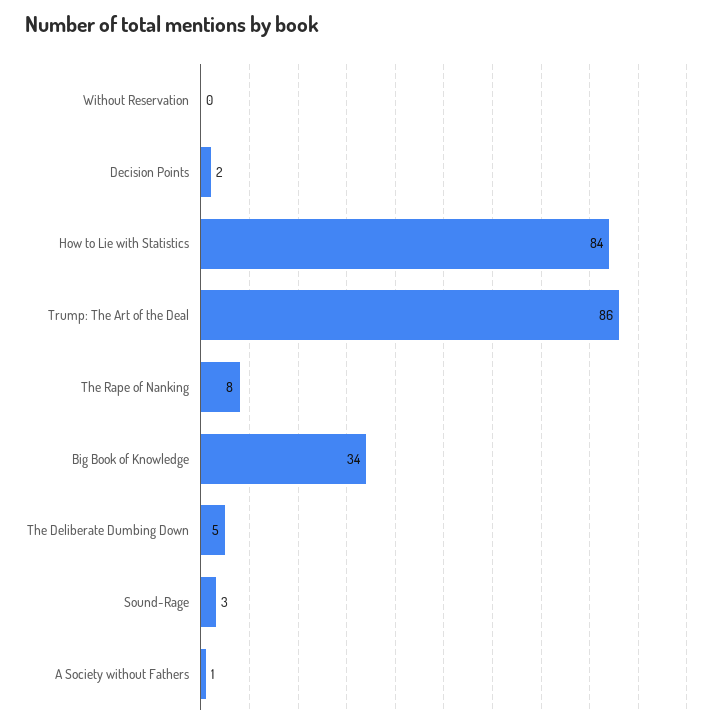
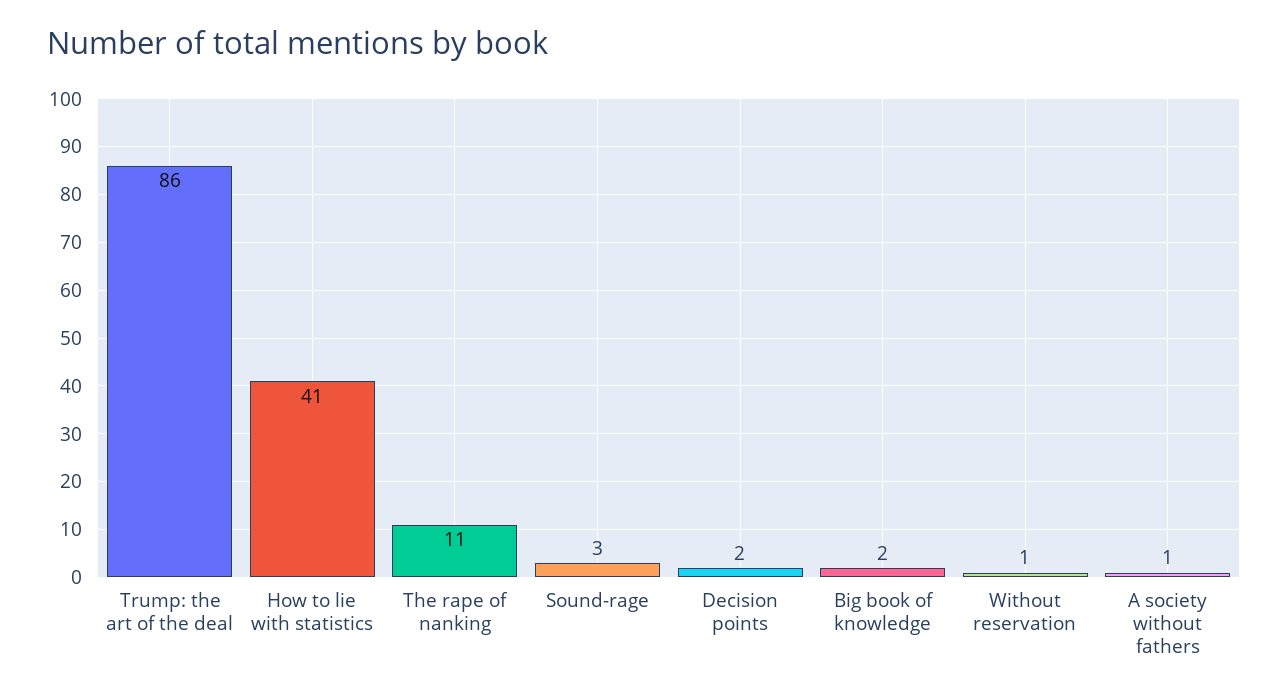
Without Reservation: 0 -> 1
How to Lie with Statistics: 84 -> 41
The Rape of Nanking: 8 -> 11
Big Book of Knowledge: 34 -> 2
The Deliberate Dumbing Down: 5 -> none

